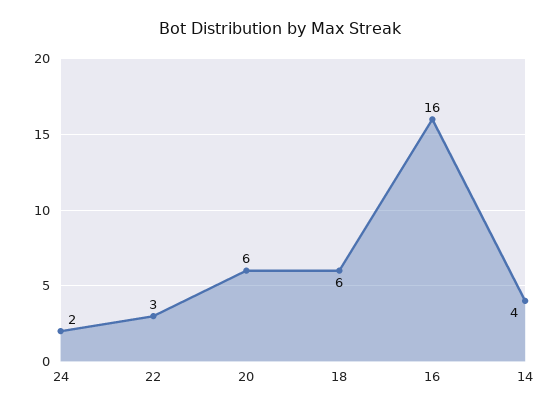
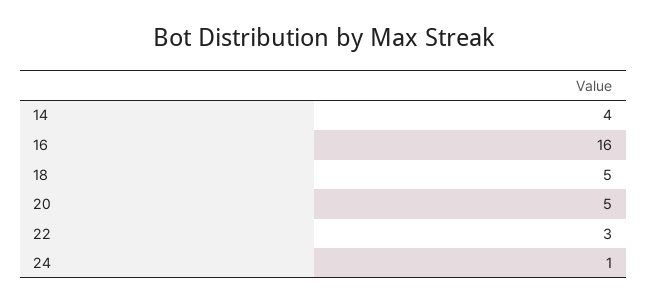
24: 2 -> 1
20: 6 -> 5
18: 6 -> 5

